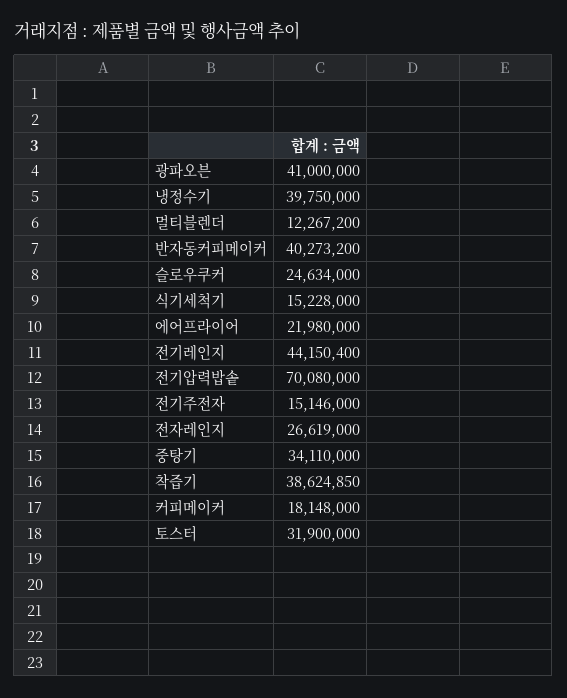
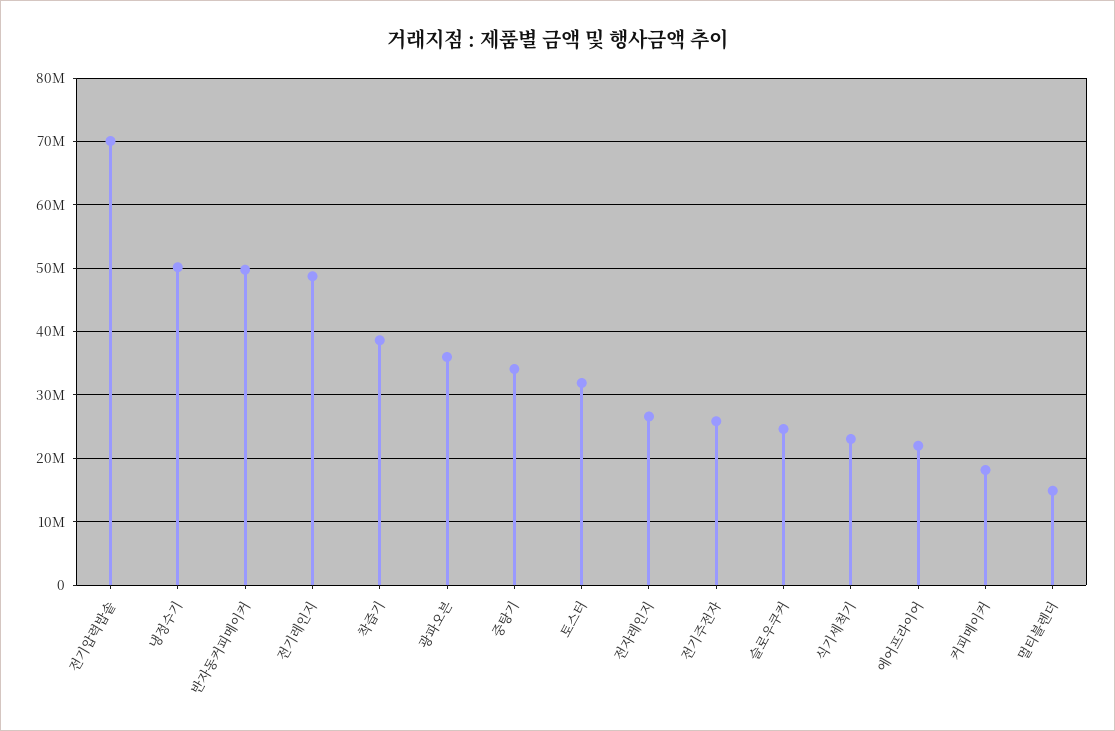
광파오븐: 41000000 -> 36000000
냉정수기: 39750000 -> 50000000
멀티블렌더: 12267200 -> 15000000
반자동커피메이커: 40273200 -> 50000000
식기세척기: 15228000 -> 23000000
전기레인지: 44150400 -> 49000000
전기주전자: 15146000 -> 26000000

